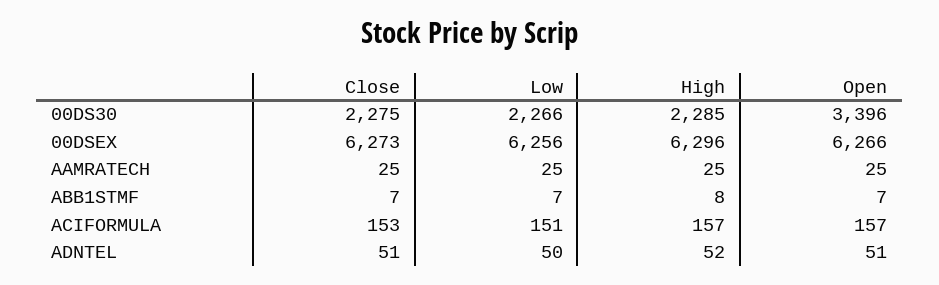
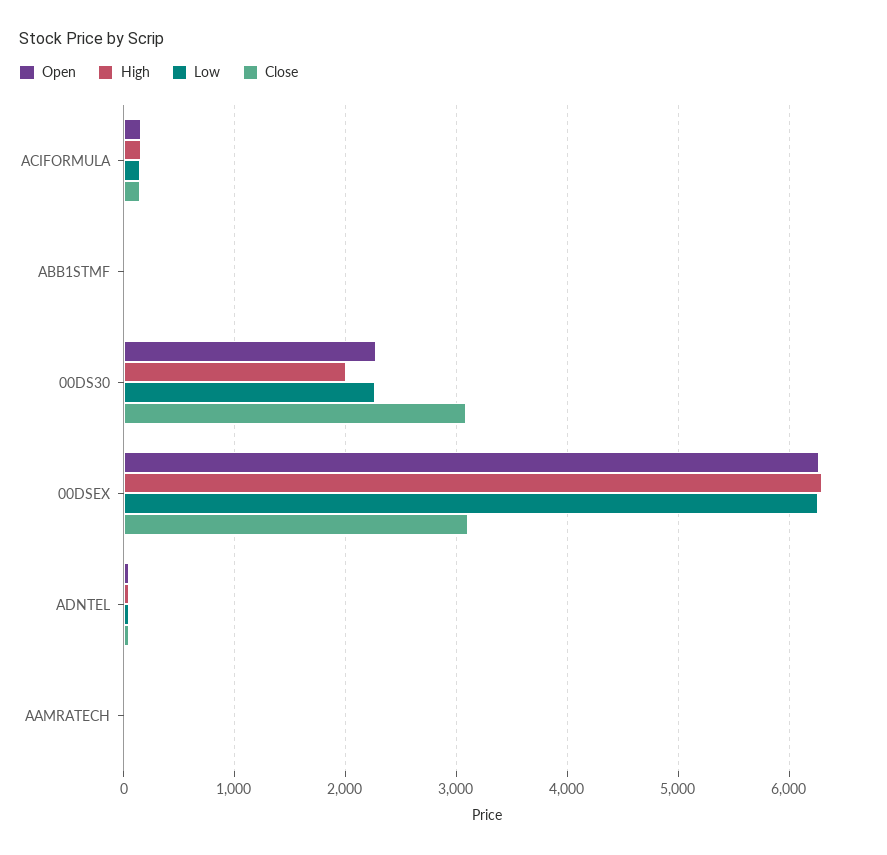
Close, 00DS30: 2275 -> 3100
High, 00DS30: 2285 -> 2000
Open, 00DS30: 3396 -> 2300
Close, 00DSEX: 6273 -> 3100

